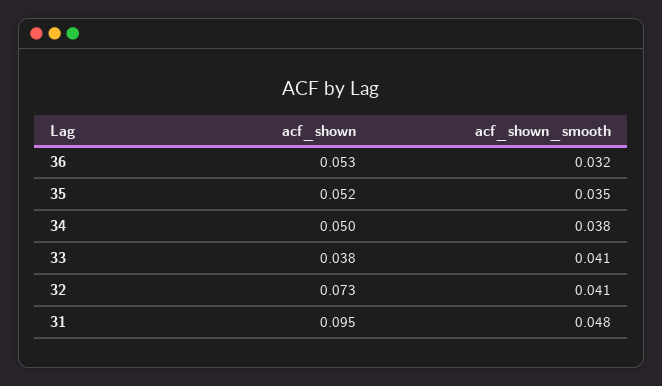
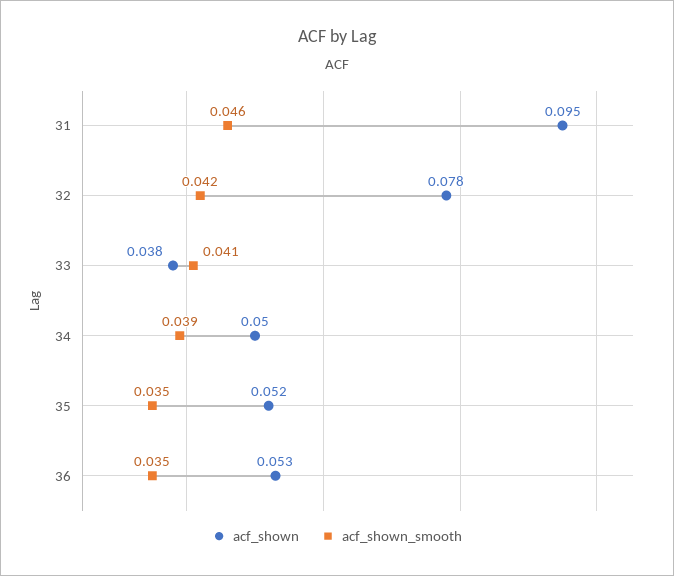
acf_shown_smooth, 36: 0.032 -> 0.035
acf_shown_smooth, 34: 0.038 -> 0.039
acf_shown, 32: 0.073 -> 0.078
acf_shown_smooth, 32: 0.041 -> 0.042
acf_shown_smooth, 31: 0.048 -> 0.046

